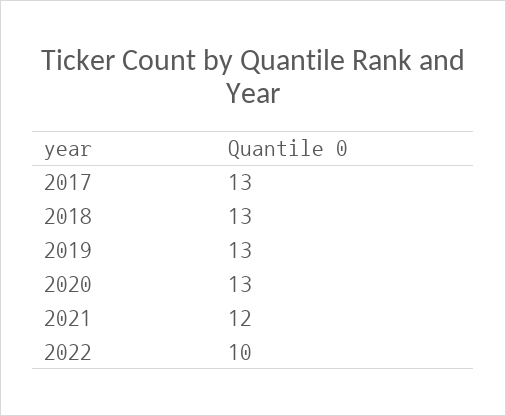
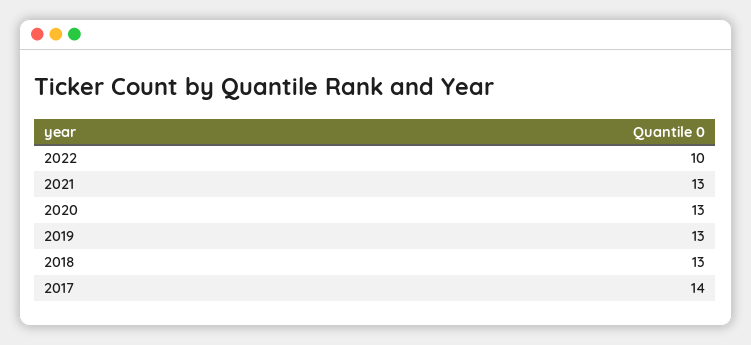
2017: 13 -> 14
2021: 12 -> 13

